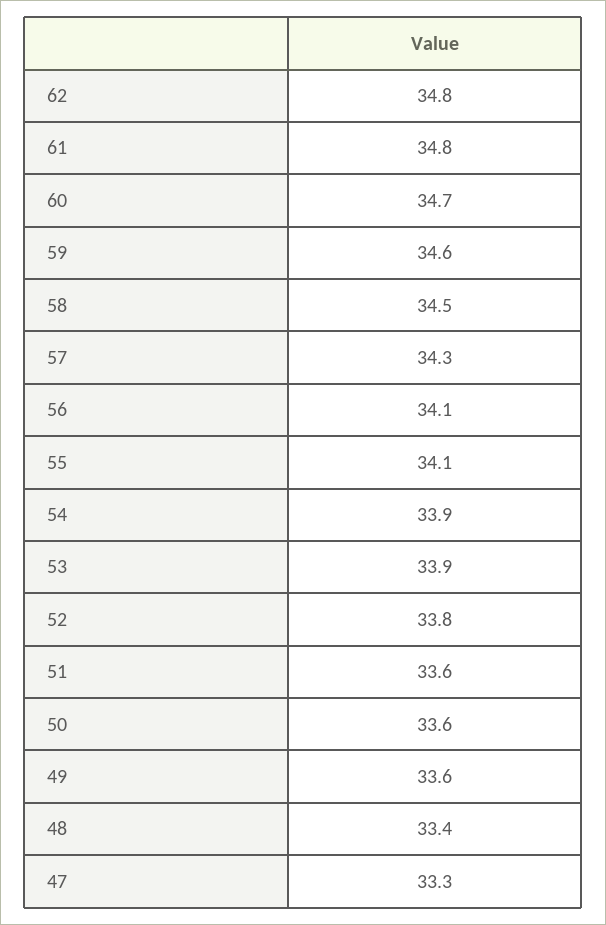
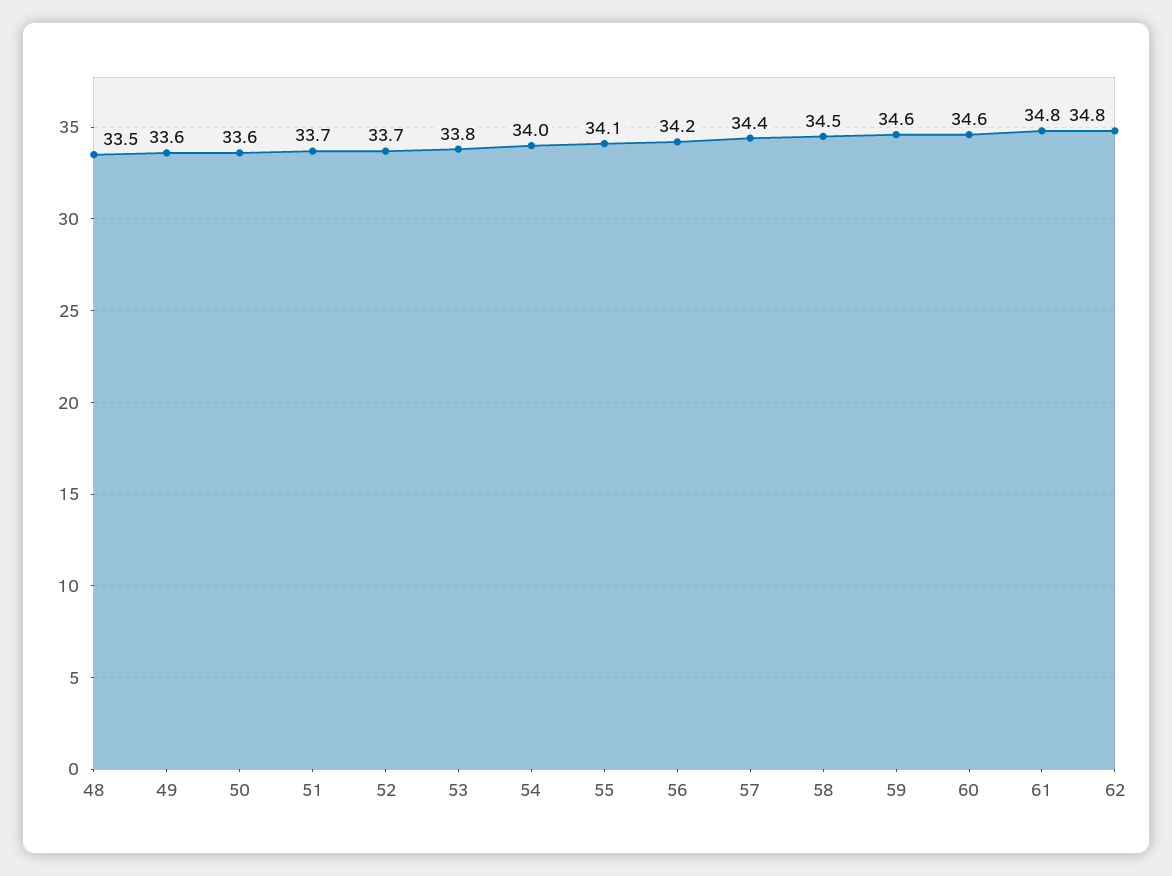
60: 34.7 -> 34.6
57: 34.3 -> 34.4
56: 34.1 -> 34.2
54: 33.9 -> 34
53: 33.9 -> 33.8
52: 33.8 -> 33.7
51: 33.6 -> 33.7
48: 33.4 -> 33.5
47: 33.3 -> none

